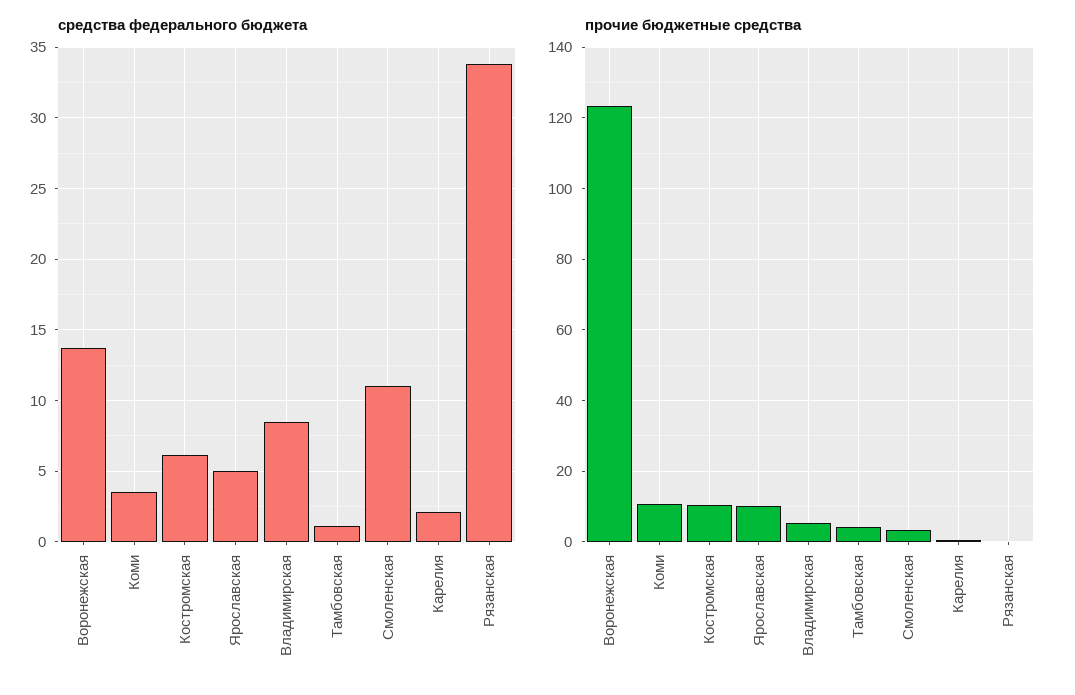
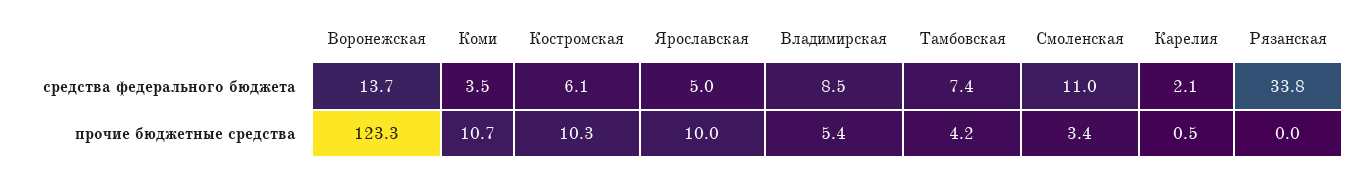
средства федерального бюджета, Тамбовская: 1 -> 7.4

